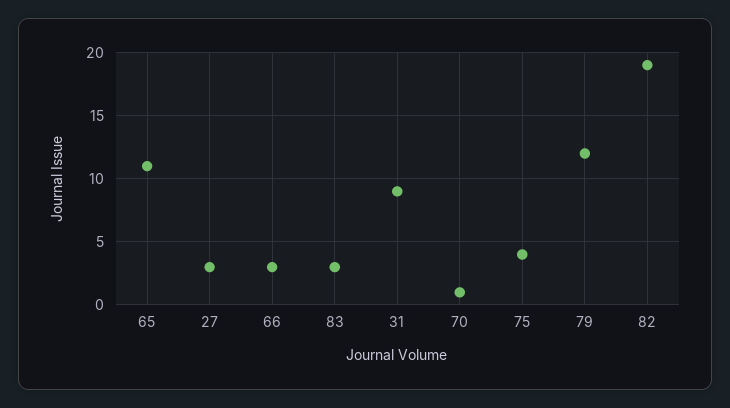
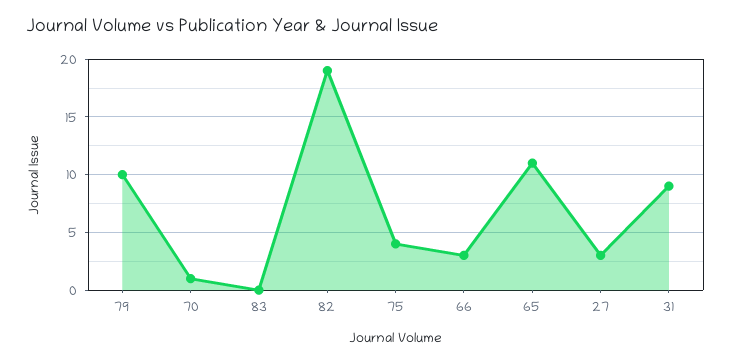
83: 3 -> 0
79: 12 -> 10

